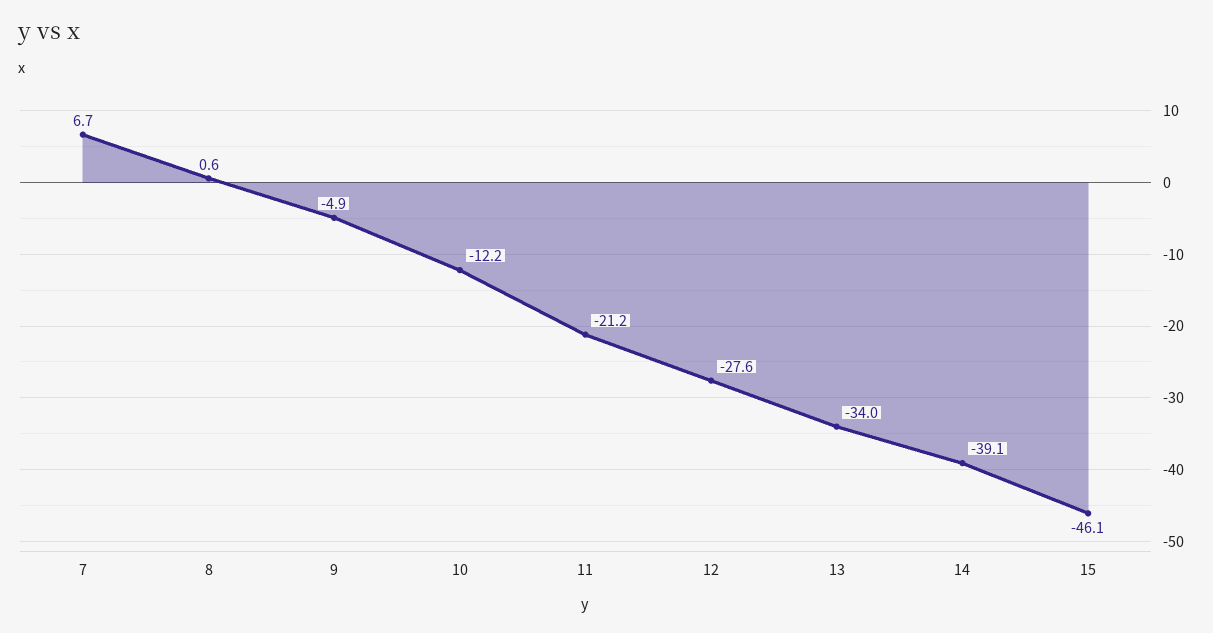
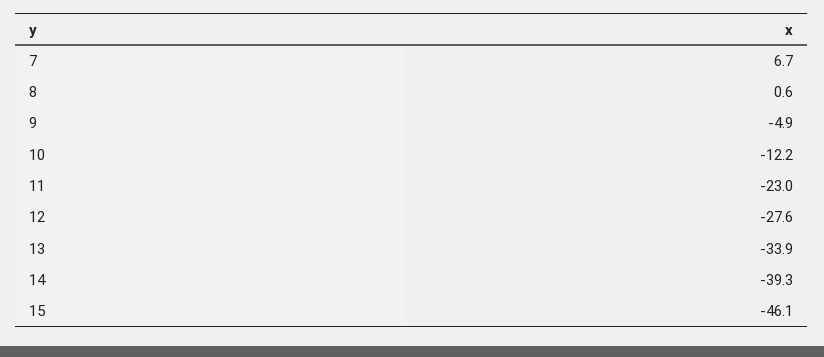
11: -21.2 -> -23
13: -34 -> -33.9
14: -39.1 -> -39.3

